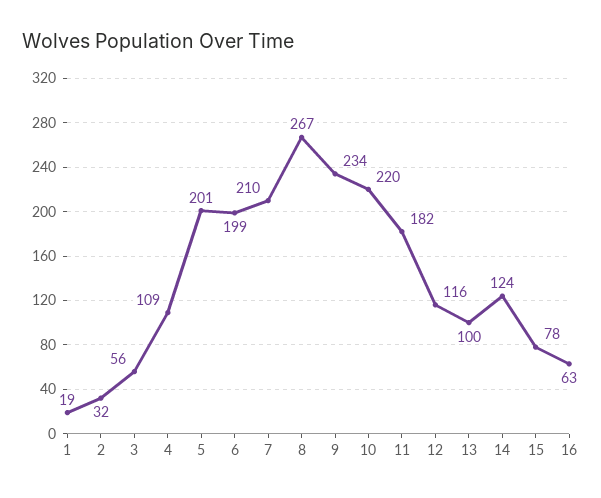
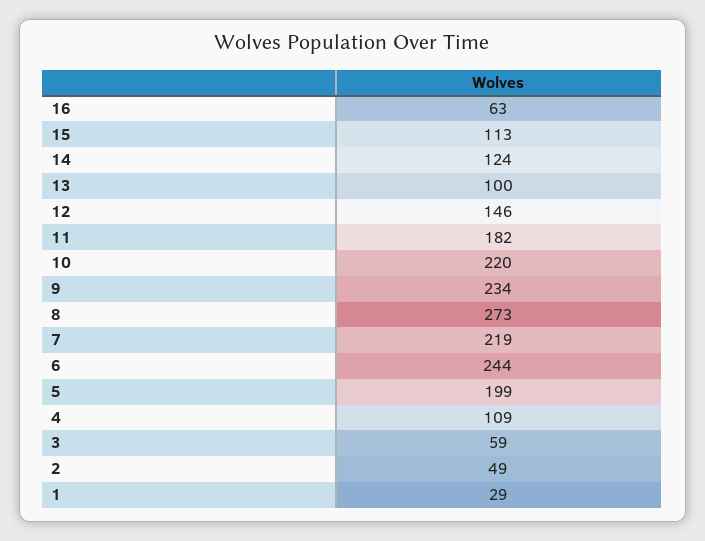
1: 19 -> 29
2: 32 -> 49
3: 56 -> 59
5: 201 -> 199
6: 199 -> 244
7: 210 -> 219
8: 267 -> 273
12: 116 -> 146
15: 78 -> 113

